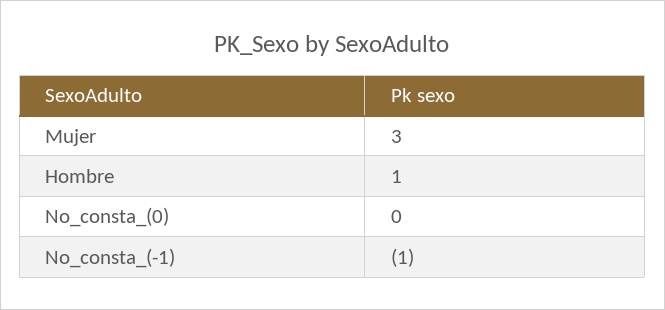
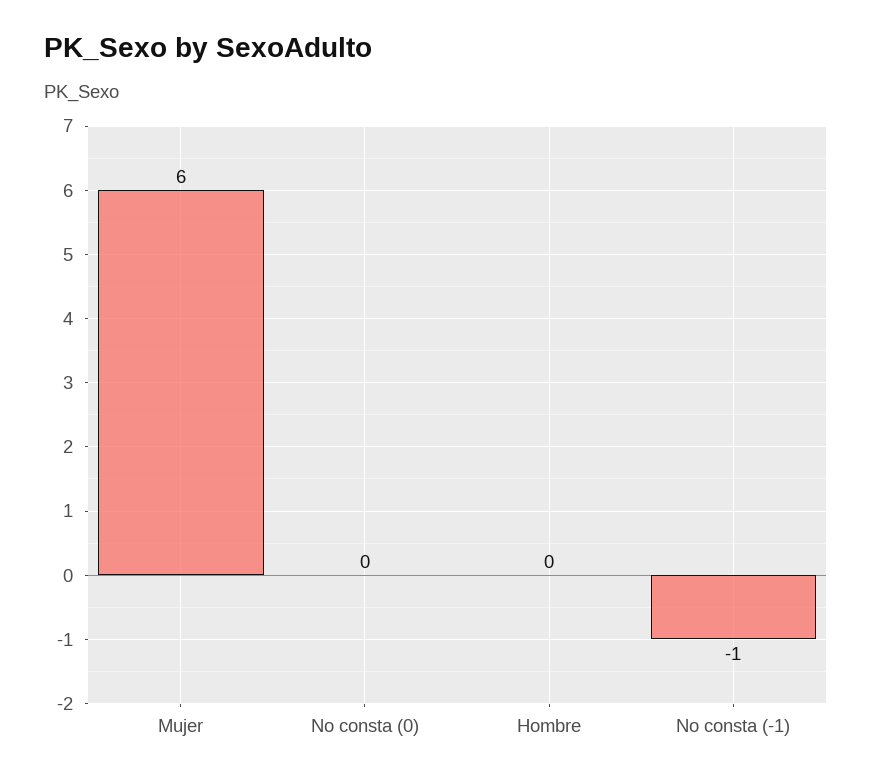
Mujer: 3 -> 6
Hombre: 1 -> 0

